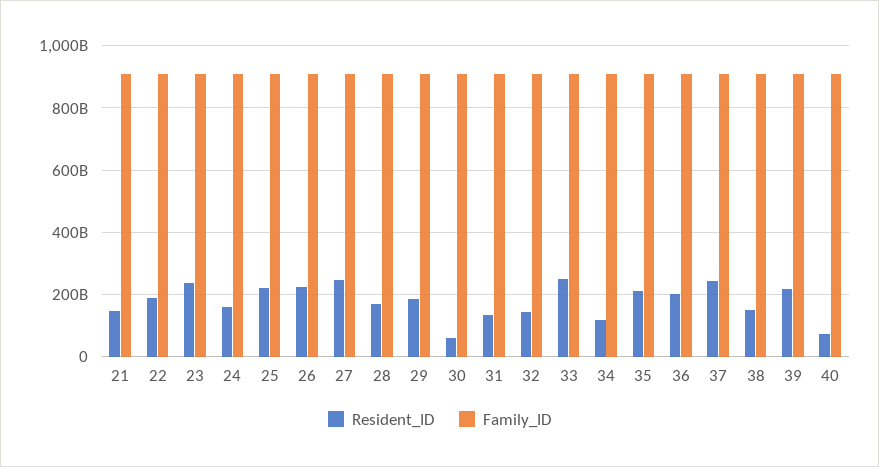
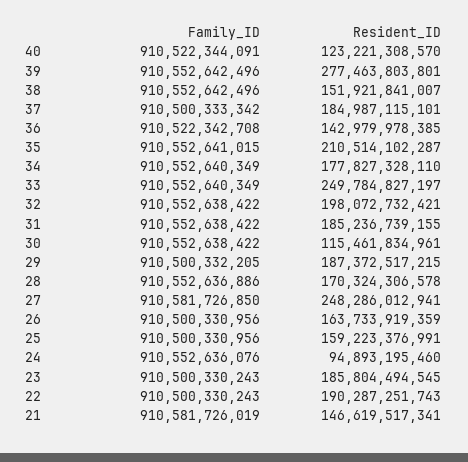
Resident_ID, 23: 240000000000 -> 185804494545
Resident_ID, 24: 160000000000 -> 94893195460
Resident_ID, 25: 220000000000 -> 159223376991
Resident_ID, 26: 220000000000 -> 163733919359
Resident_ID, 30: 60000000000 -> 115461834961
Resident_ID, 31: 140000000000 -> 185236739155
Resident_ID, 32: 140000000000 -> 198072732421
Resident_ID, 34: 120000000000 -> 177827328110
Resident_ID, 36: 200000000000 -> 142979978385
Resident_ID, 37: 240000000000 -> 184987115101
Resident_ID, 39: 220000000000 -> 277463803801
Resident_ID, 40: 80000000000 -> 123221308570

